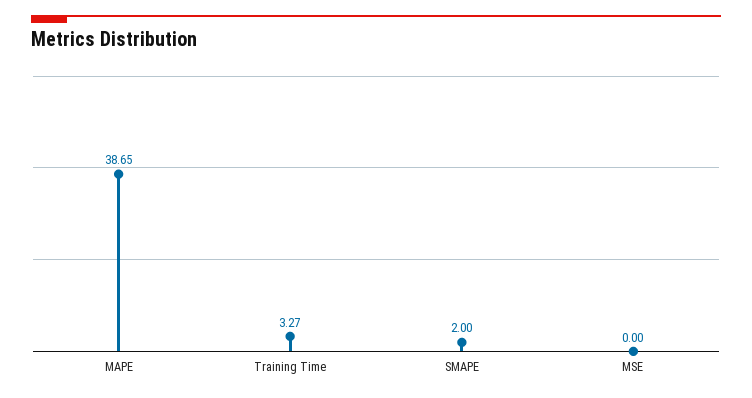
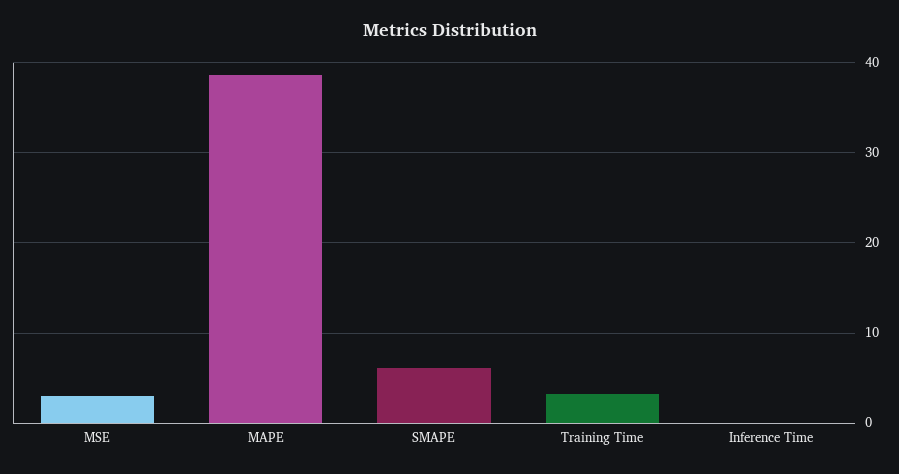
SMAPE: 2 -> 6
MSE: 0 -> 3
Inference Time: none -> 0

